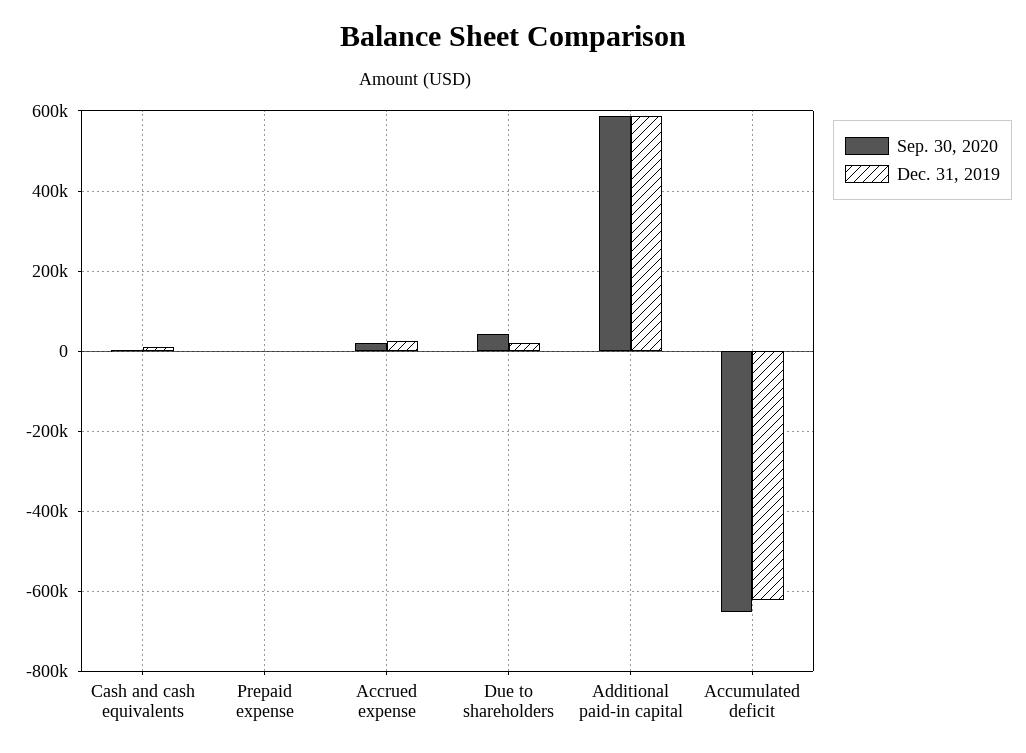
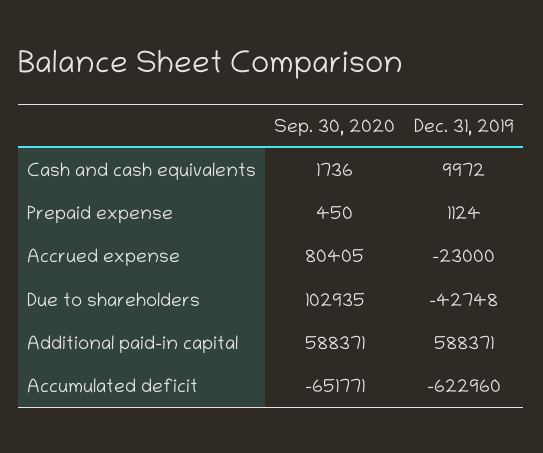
Sep. 30, 2020, Accrued expense: 20000 -> 80405
Dec. 31, 2019, Accrued expense: 20000 -> -23000
Sep. 30, 2020, Due to shareholders: 40000 -> 102935
Dec. 31, 2019, Due to shareholders: 20000 -> -42748

